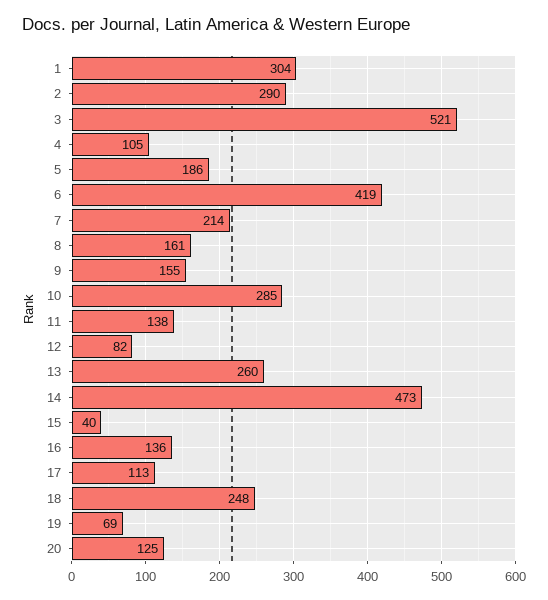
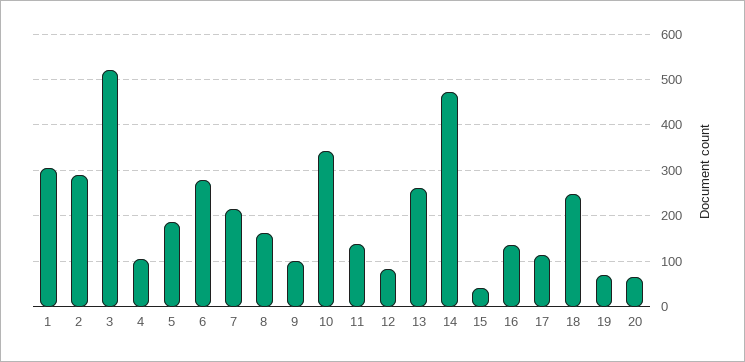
6: 419 -> 280
9: 155 -> 100
10: 285 -> 340
20: 125 -> 60

